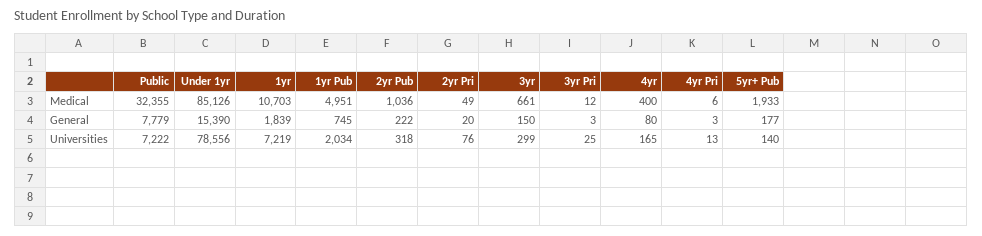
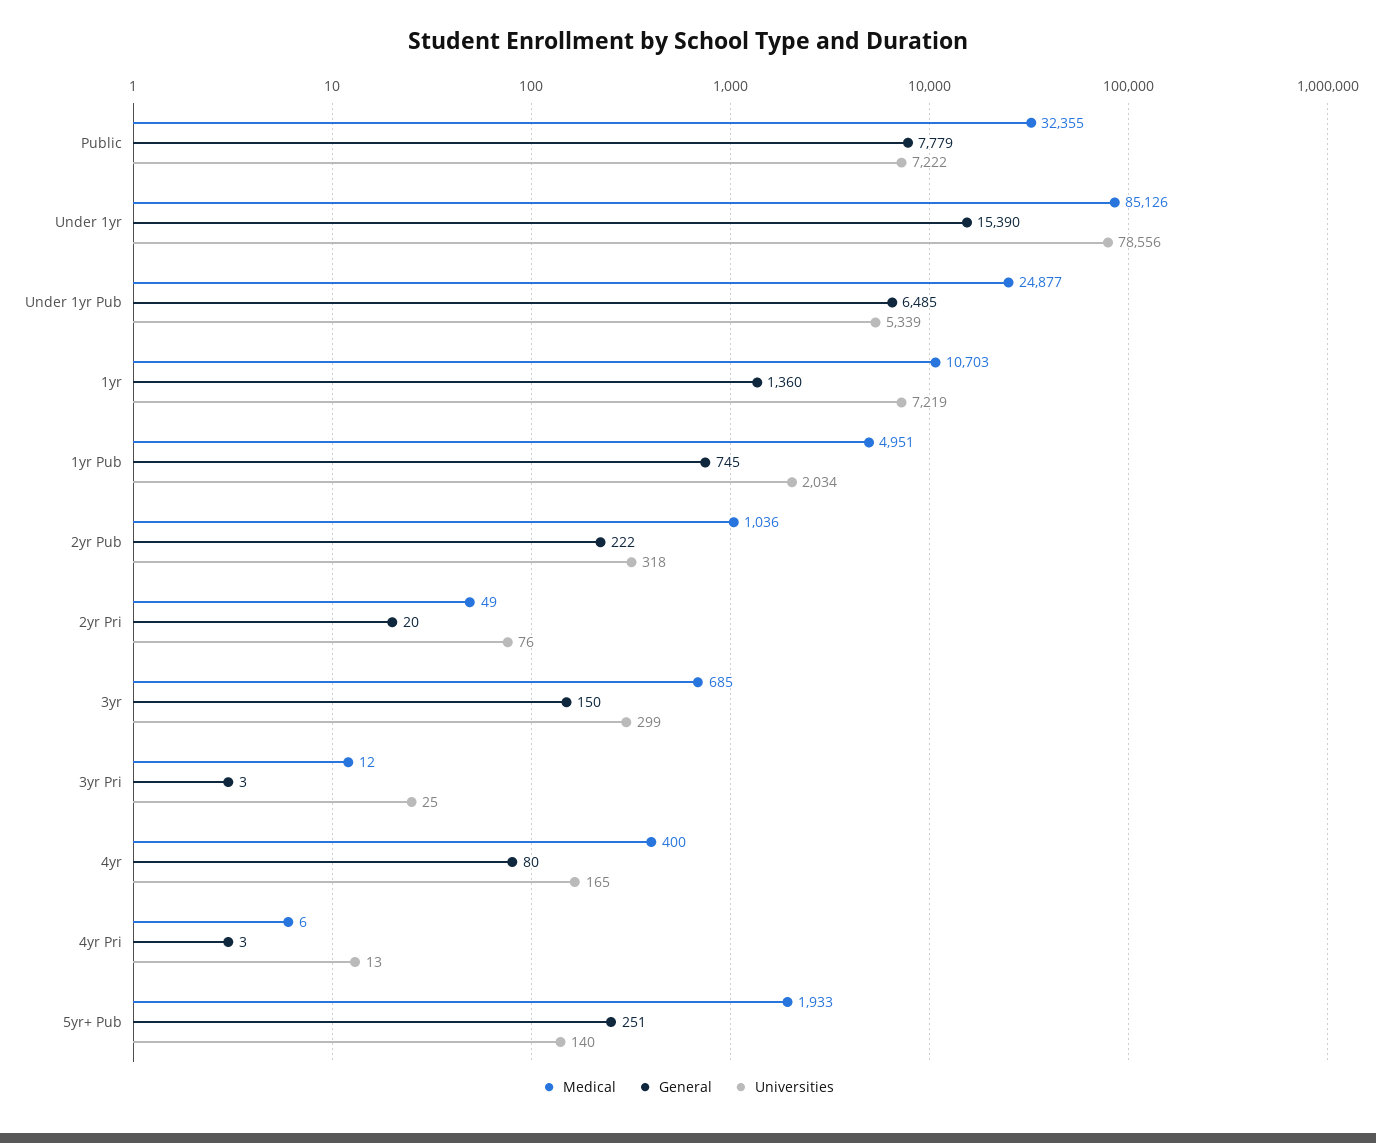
Medical, 3yr: 661 -> 685
General, 1yr: 1839 -> 1360
General, 5yr+ Pub: 177 -> 251
Medical, Under 1yr Pub: none -> 24877
General, Under 1yr Pub: none -> 6485
Universities, Under 1yr Pub: none -> 5339

